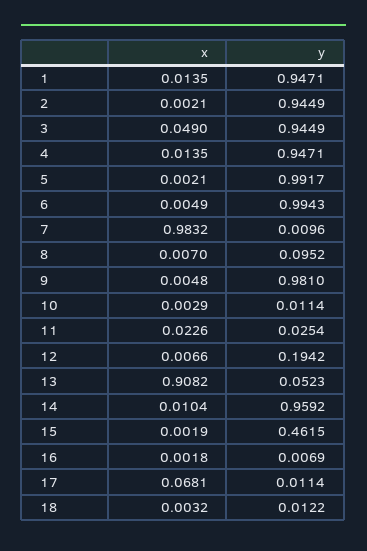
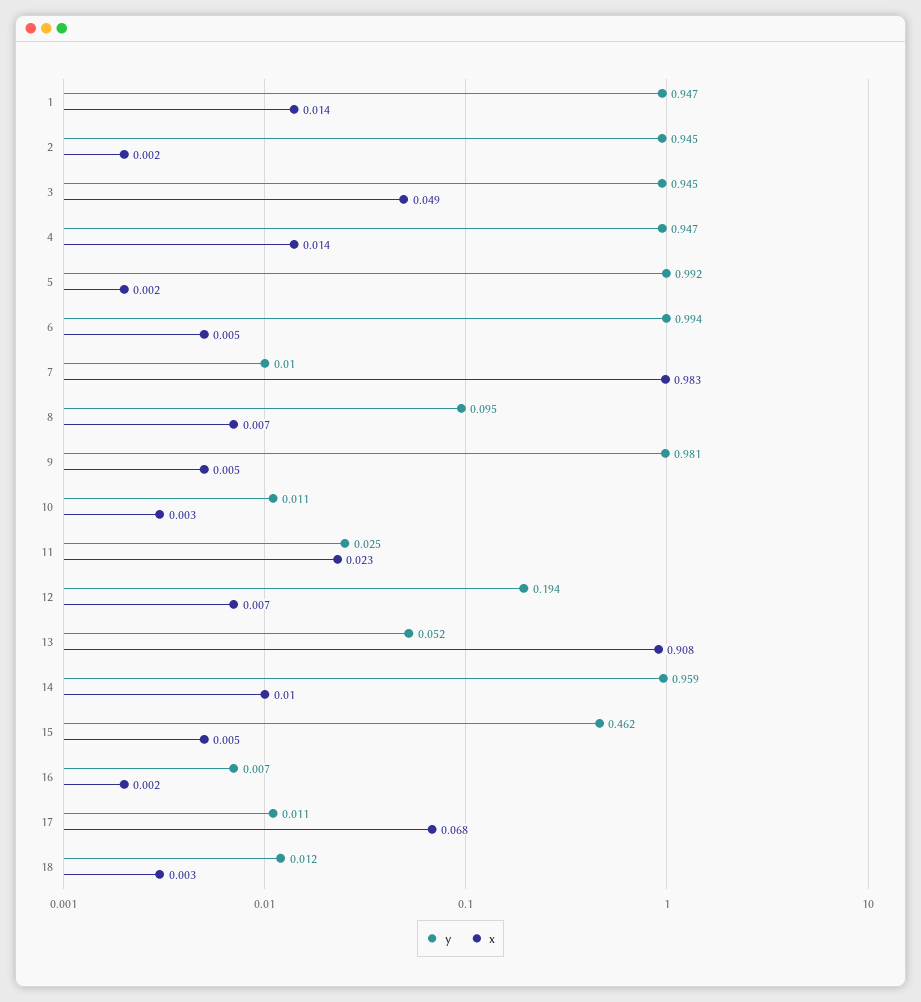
x, 15: 0.0019 -> 0.005

